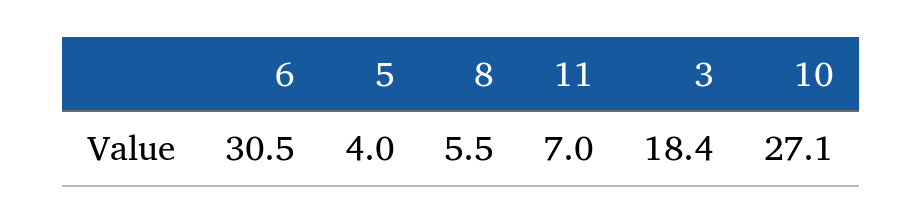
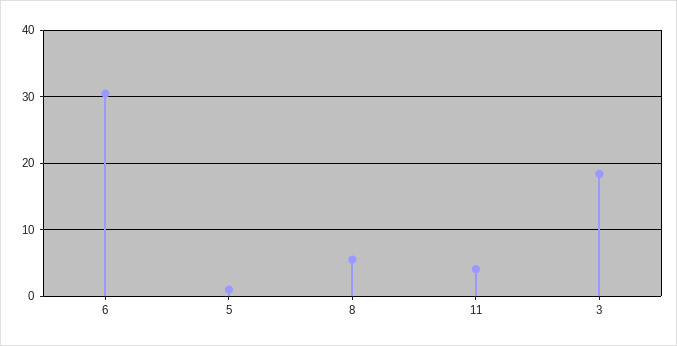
5: 4 -> 1
11: 7 -> 4
10: 27.1 -> none

